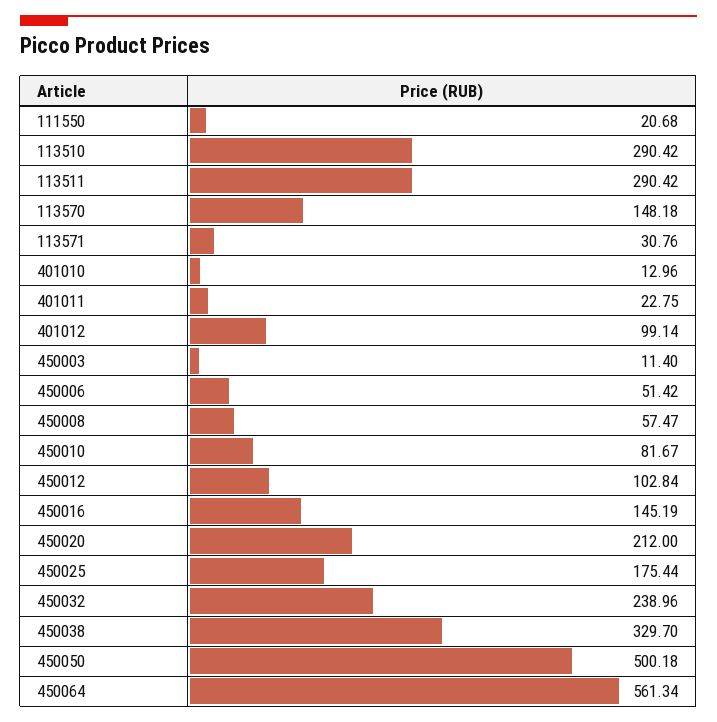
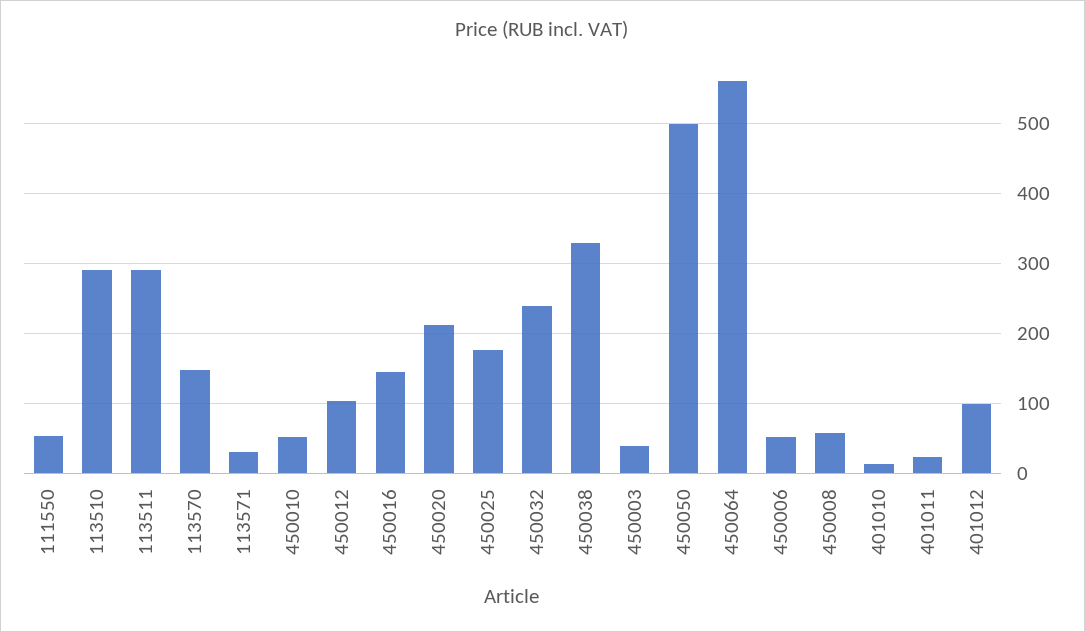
111550: 20.68 -> 50
450003: 11.4 -> 40
450010: 81.67 -> 50

